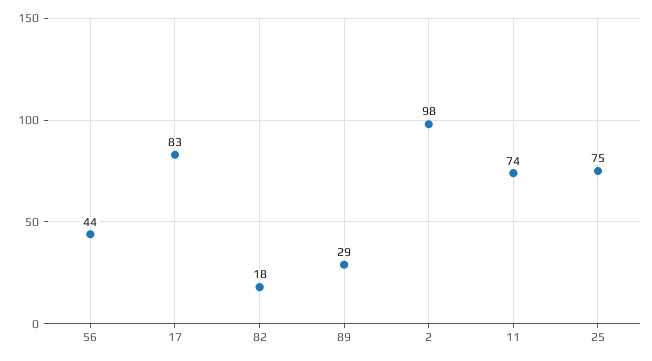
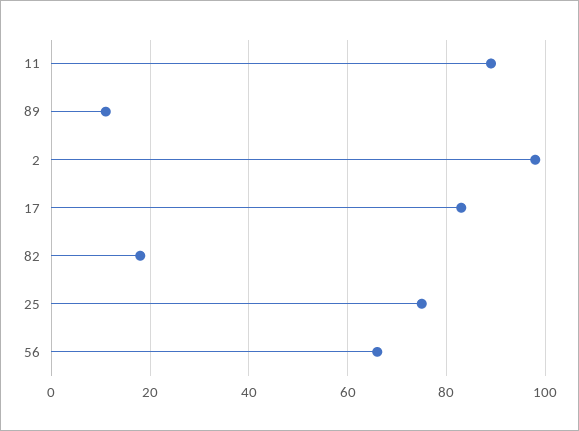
56: 44 -> 65
89: 29 -> 10
11: 74 -> 90

